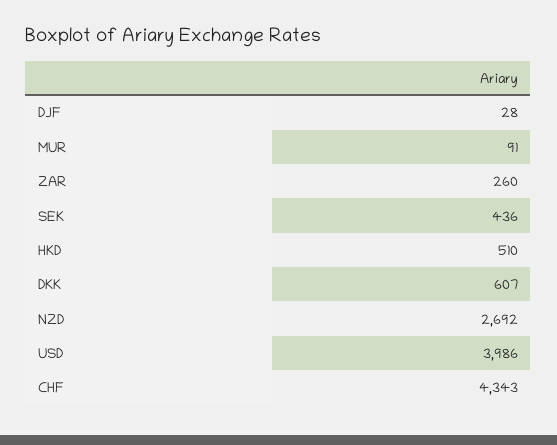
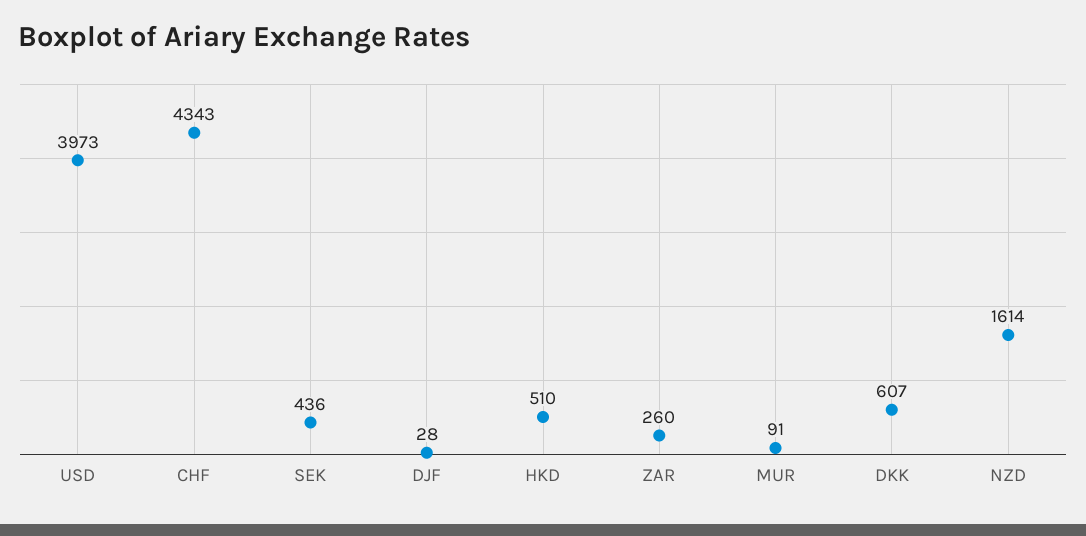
NZD: 2692 -> 1614
USD: 3986 -> 3973

